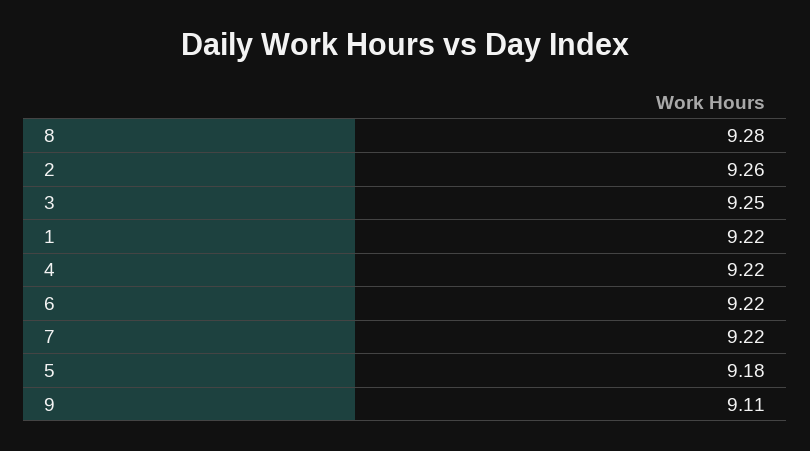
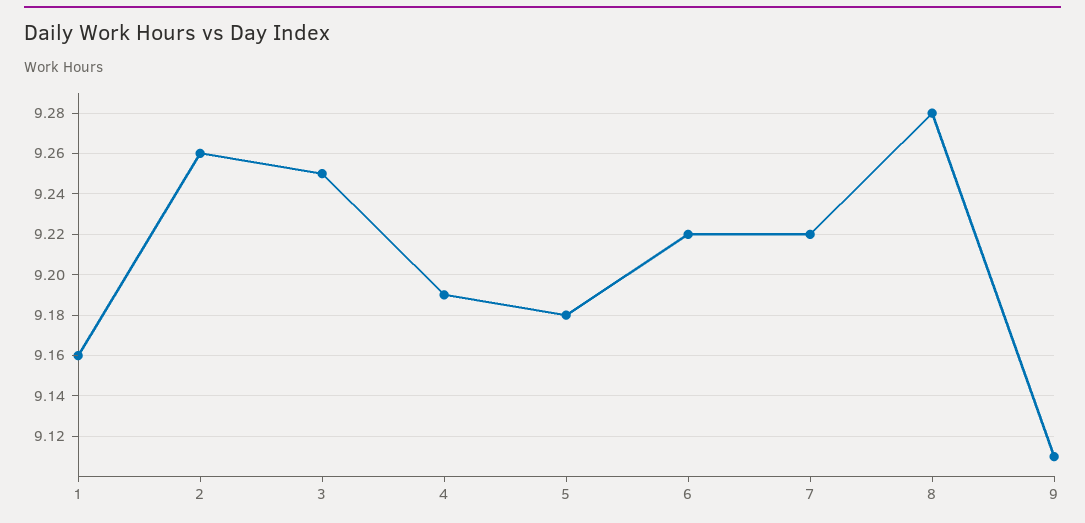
1: 9.22 -> 9.16
4: 9.22 -> 9.19

